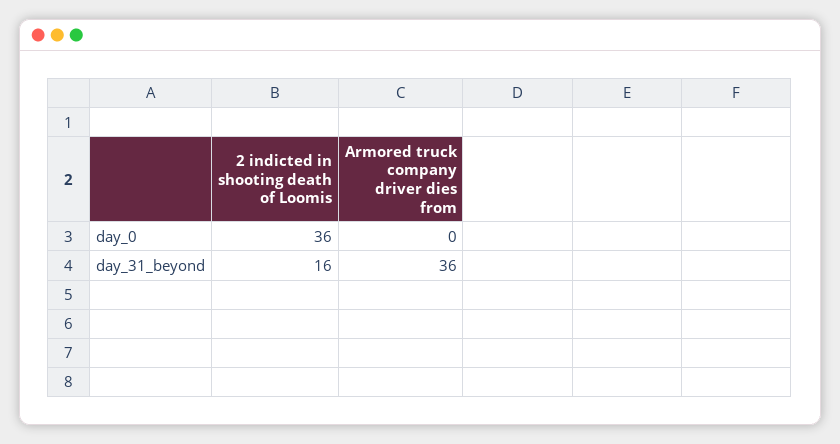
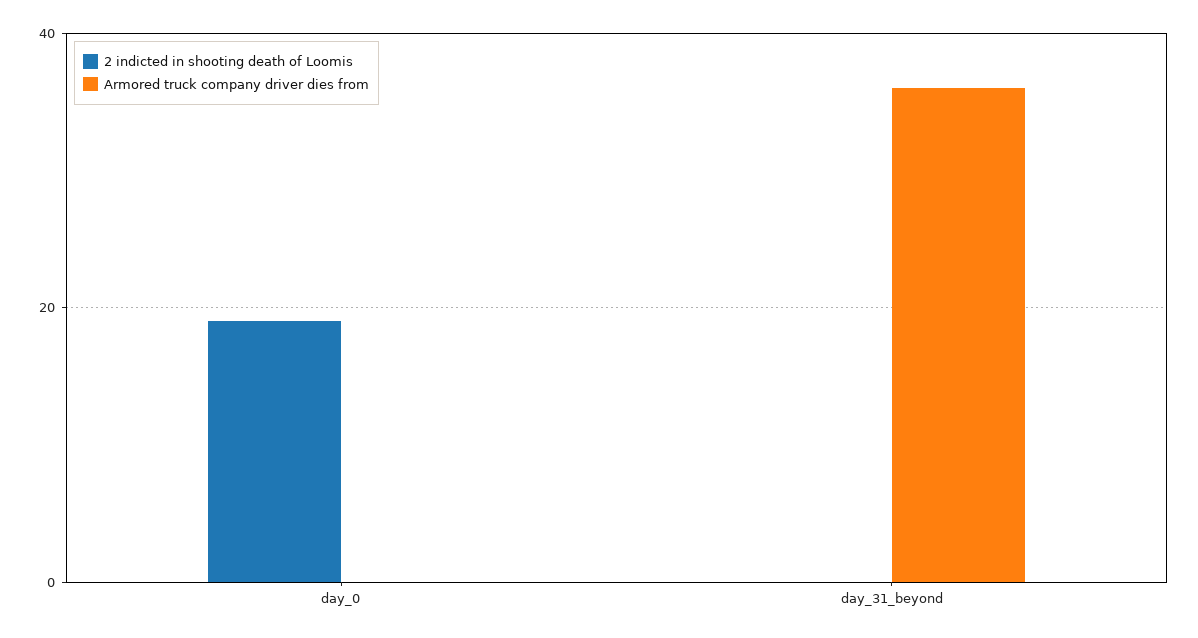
2 indicted in shooting death of Loomis, day_0: 36 -> 20
2 indicted in shooting death of Loomis, day_31_beyond: 16 -> 0

